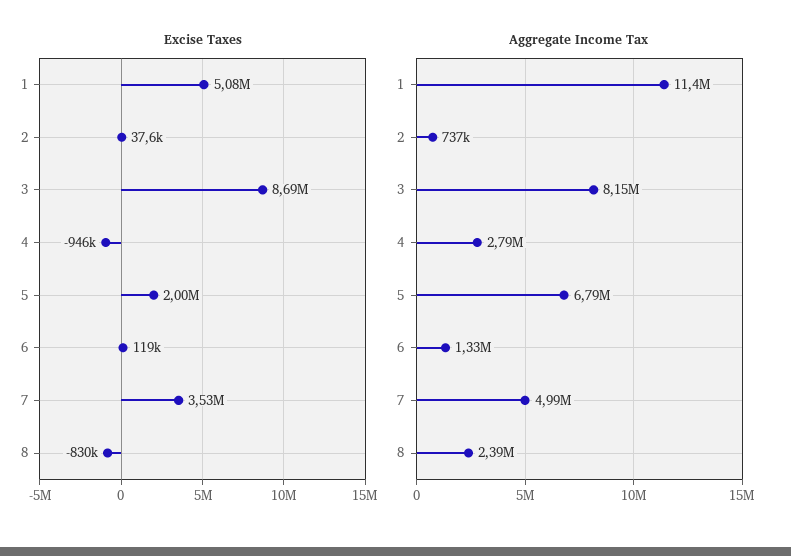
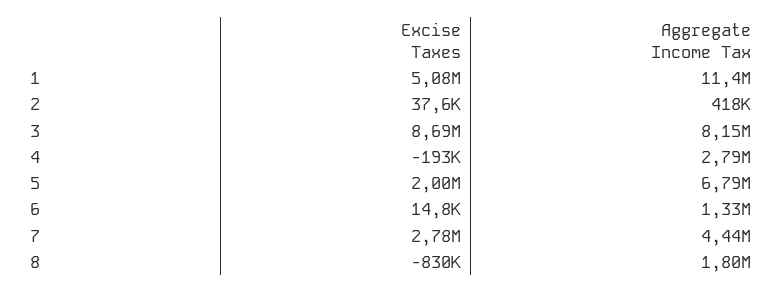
Excise Taxes, 4: -946000 -> -193000
Excise Taxes, 6: 119000 -> 14800
Excise Taxes, 7: 3530000 -> 2780000
Aggregate Income Tax, 2: 737000 -> 418000
Aggregate Income Tax, 7: 4990000 -> 4440000
Aggregate Income Tax, 8: 2390000 -> 1800000

